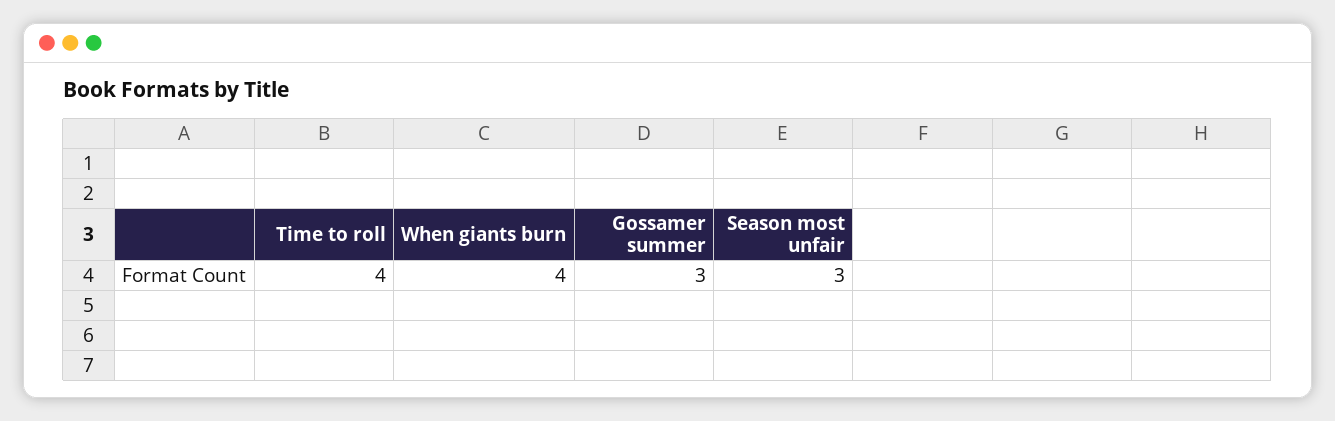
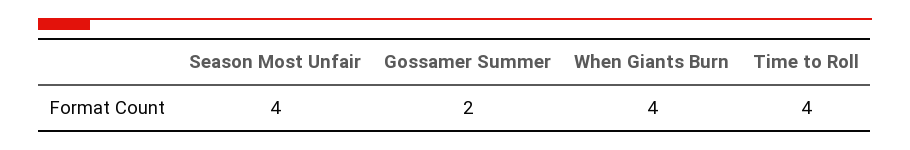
Gossamer summer: 3 -> 2
Season most unfair: 3 -> 4

